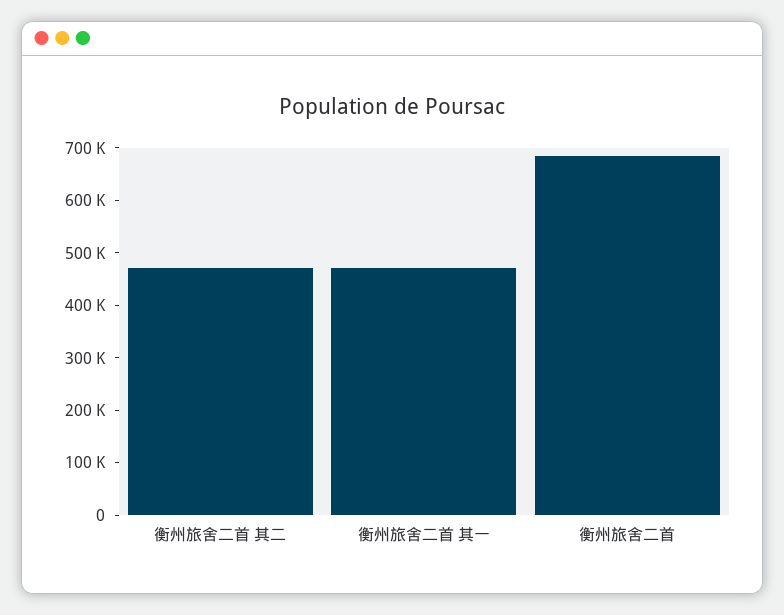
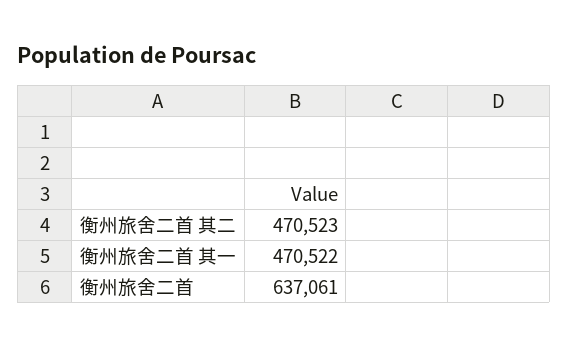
衡州旅舍二首: 680000 -> 637061

